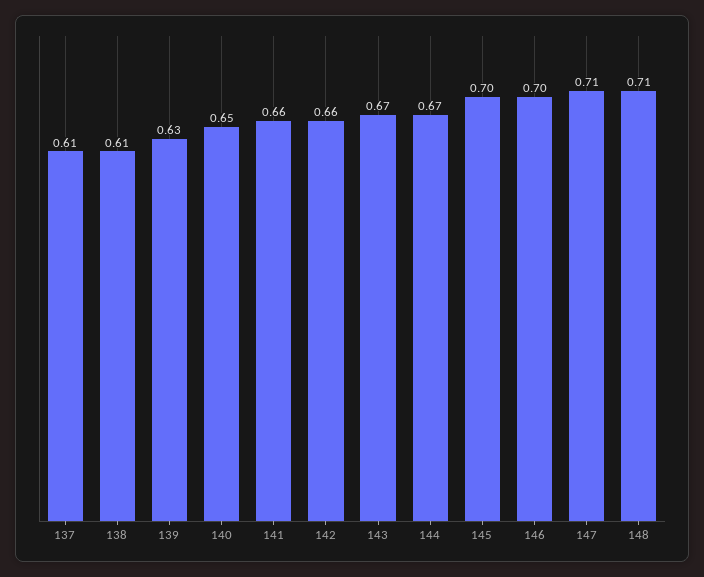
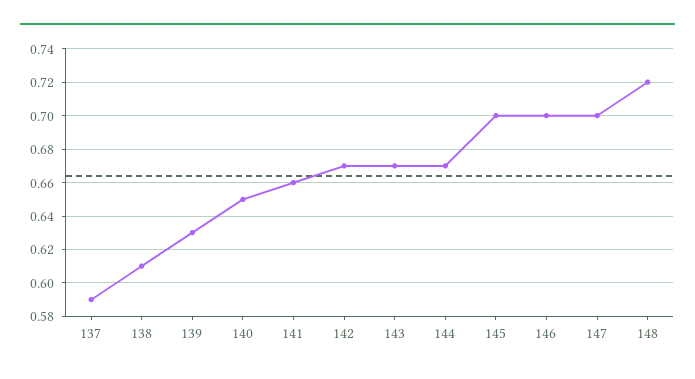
137: 0.61 -> 0.59
142: 0.66 -> 0.67
147: 0.71 -> 0.7
148: 0.71 -> 0.72

